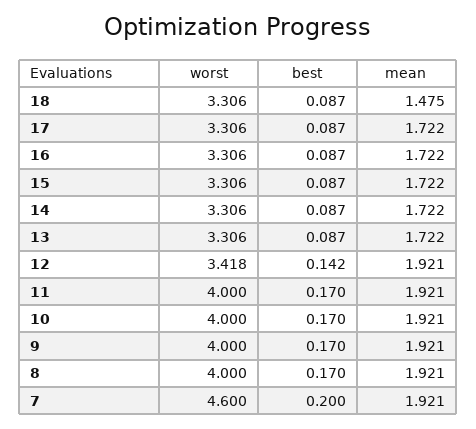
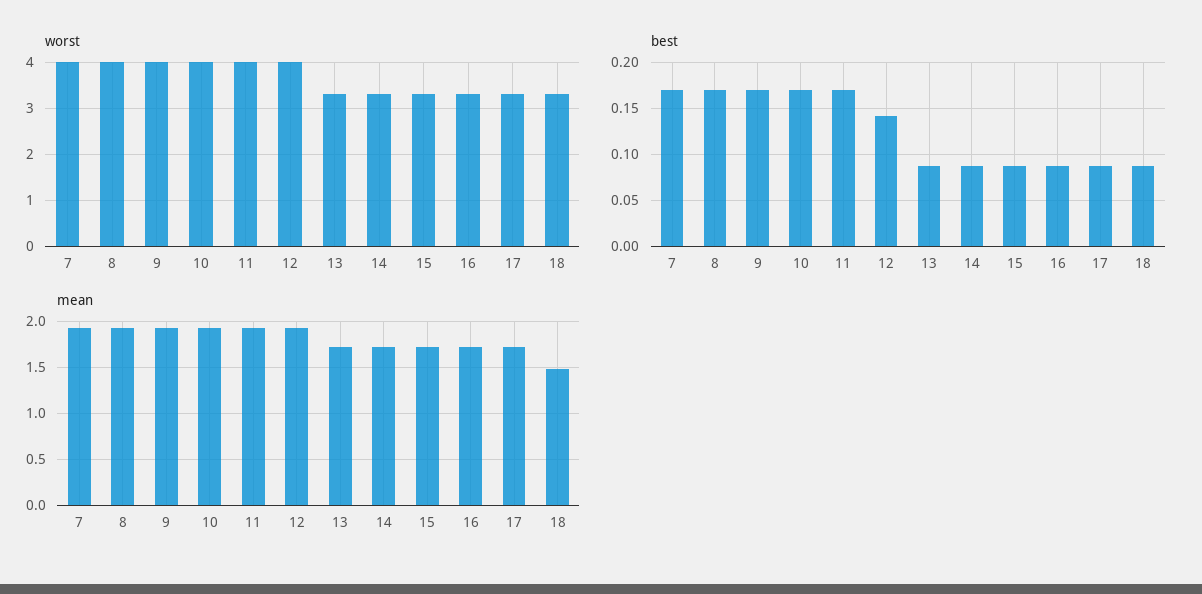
worst, 12: 3.418 -> 4
worst, 7: 4.6 -> 4
best, 7: 0.2 -> 0.17

